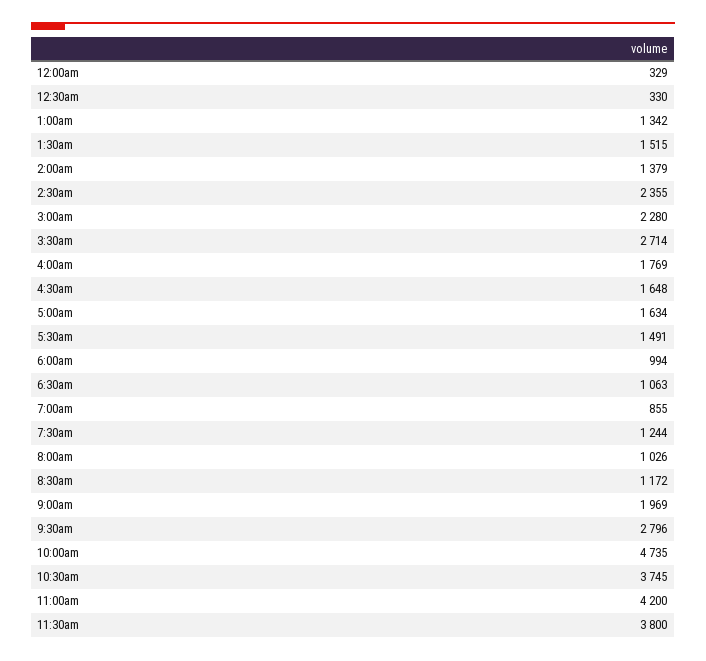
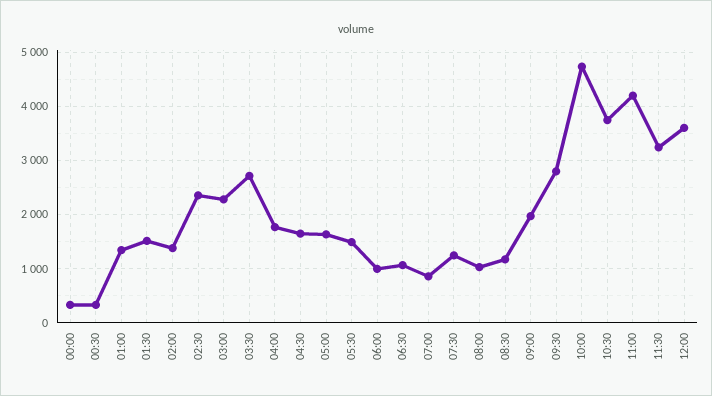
11:30am: 3800 -> 3200
12:00: none -> 3600

